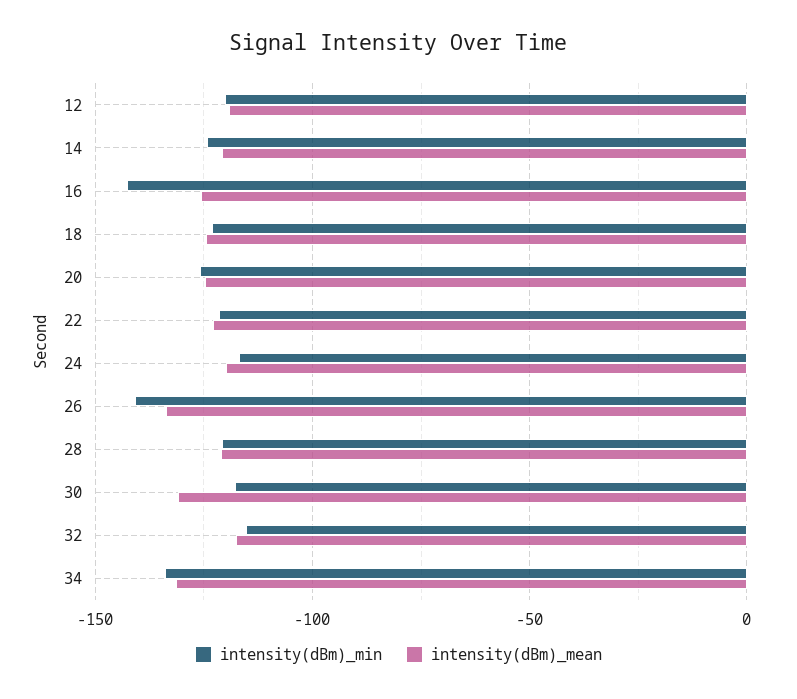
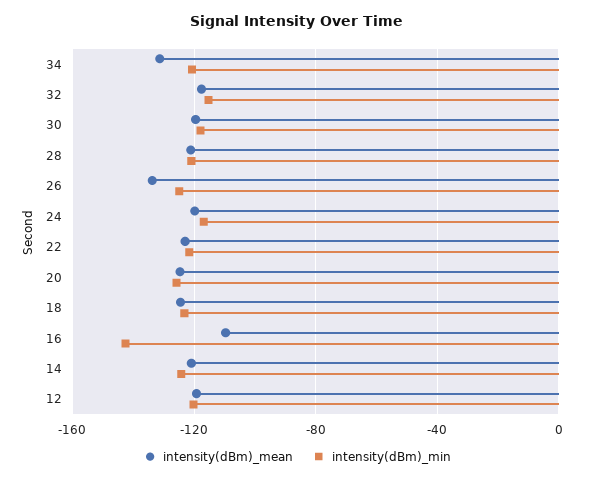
intensity(dBm)_mean, 16: -125 -> -110
intensity(dBm)_min, 26: -140 -> -125
intensity(dBm)_mean, 30: -130 -> -120
intensity(dBm)_min, 34: -135 -> -120

